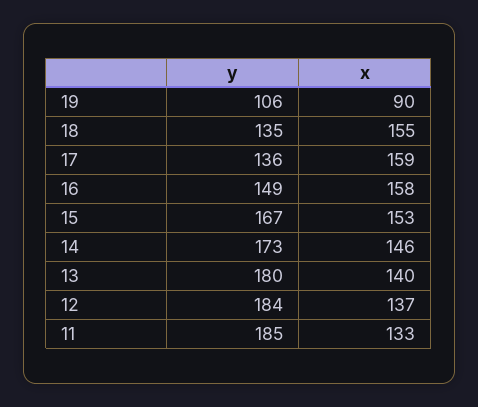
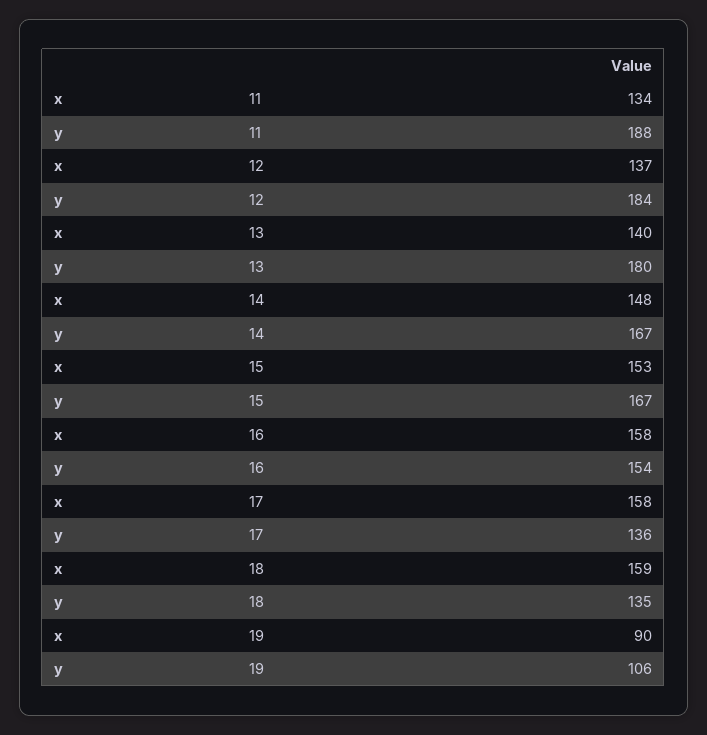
x, 18: 155 -> 159
x, 17: 159 -> 158
y, 16: 149 -> 154
y, 14: 173 -> 167
x, 14: 146 -> 148
y, 11: 185 -> 188
x, 11: 133 -> 134

